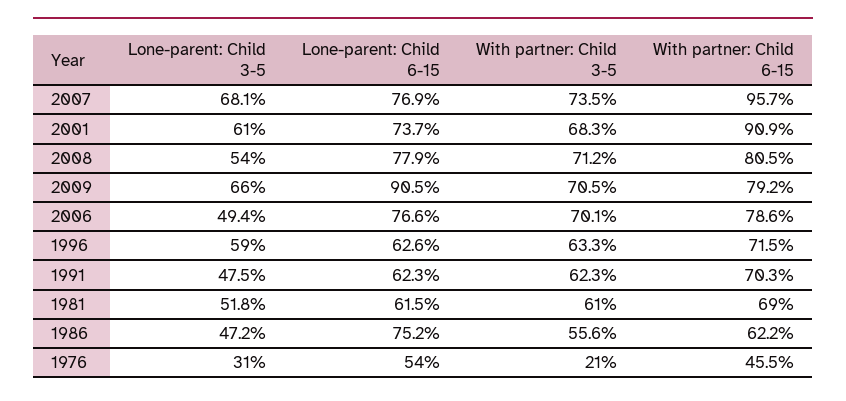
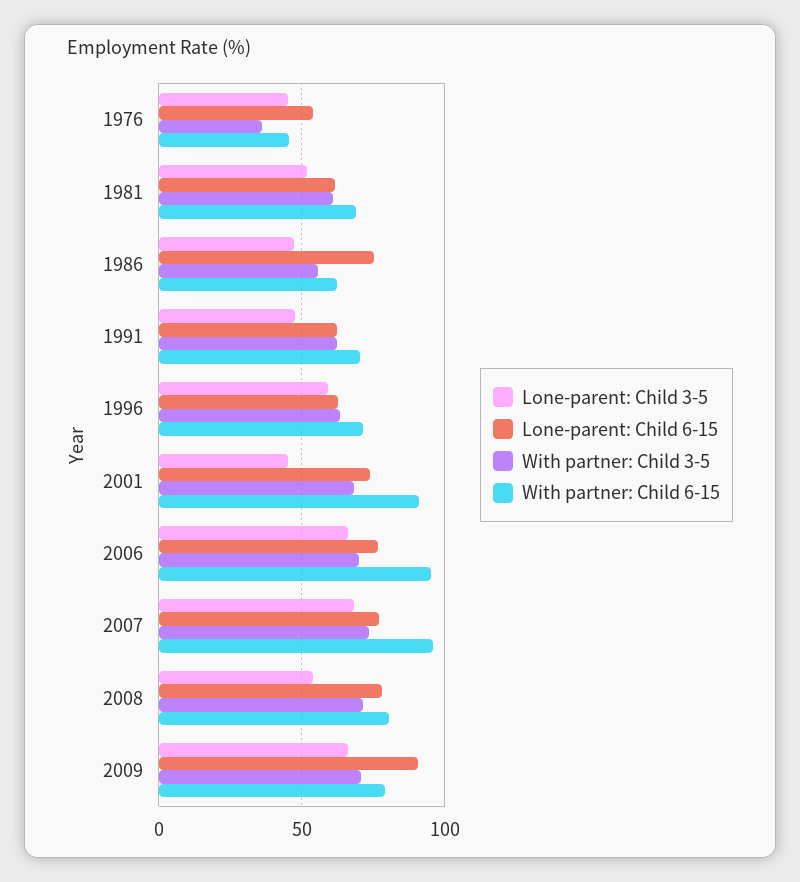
Lone-parent: Child 3-5, 2001: 61 -> 45
Lone-parent: Child 3-5, 2006: 49.4 -> 65
With partner: Child 6-15, 2006: 78.6 -> 95
Lone-parent: Child 3-5, 1976: 31 -> 45
With partner: Child 3-5, 1976: 21 -> 35

